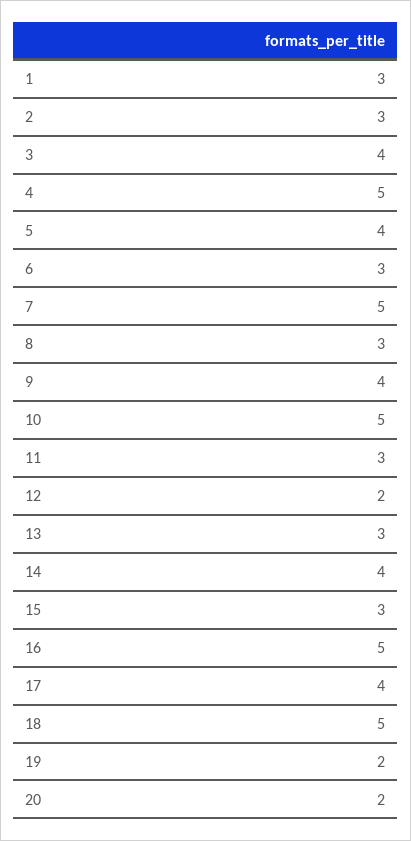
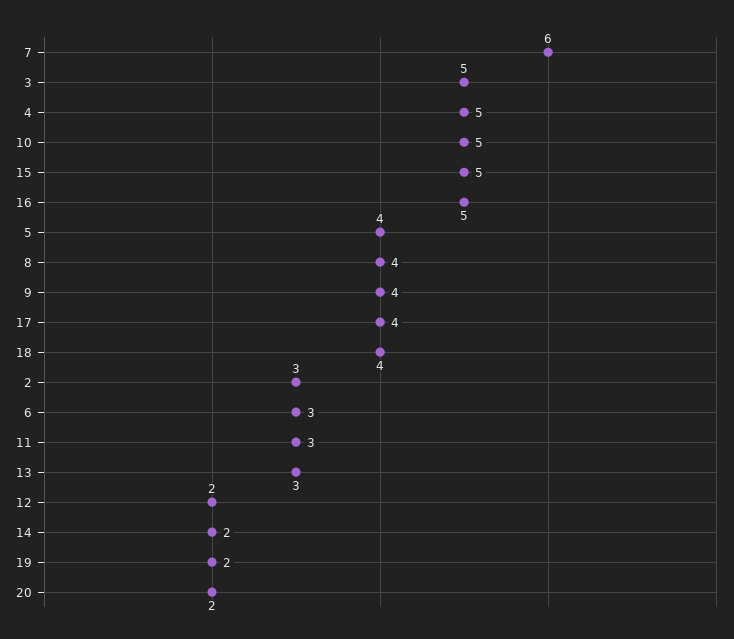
1: 3 -> none
3: 4 -> 5
7: 5 -> 6
8: 3 -> 4
14: 4 -> 2
15: 3 -> 5
18: 5 -> 4

